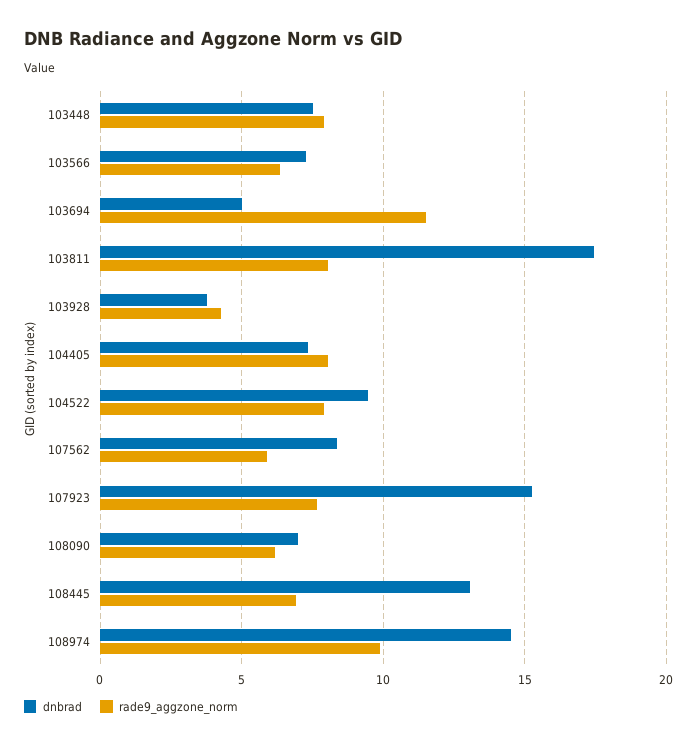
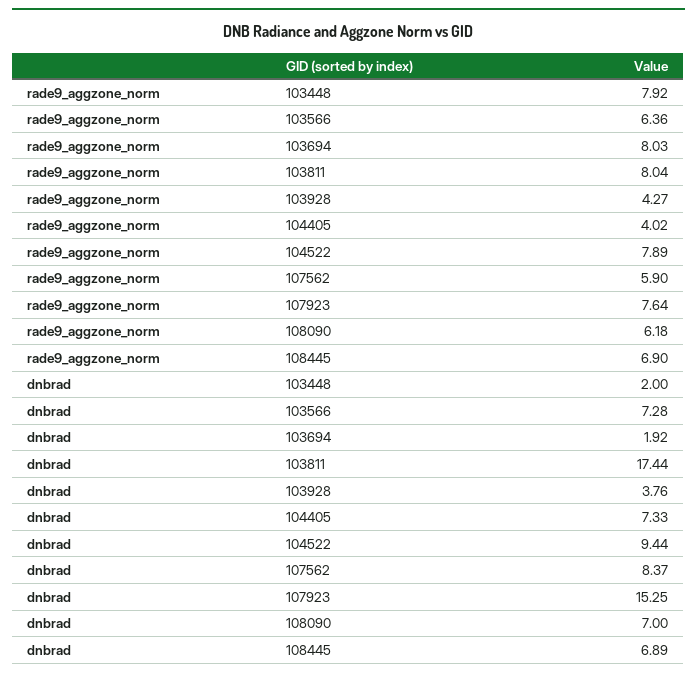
dnbrad, 103448: 7.5 -> 2
dnbrad, 103694: 5 -> 1.92
rade9_aggzone_norm, 103694: 11.5 -> 8.03
rade9_aggzone_norm, 104405: 8 -> 4.02
dnbrad, 108445: 13 -> 6.89
dnbrad, 108974: 14.5 -> none
rade9_aggzone_norm, 108974: 10 -> none

